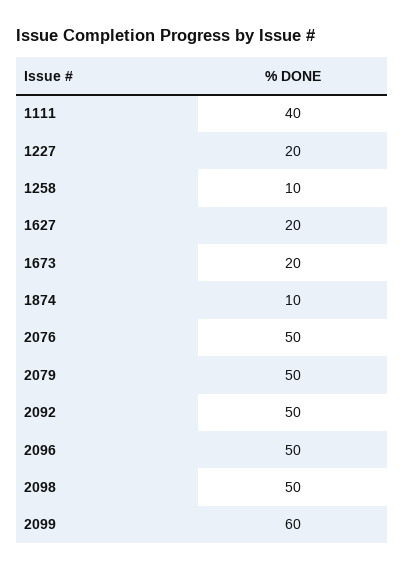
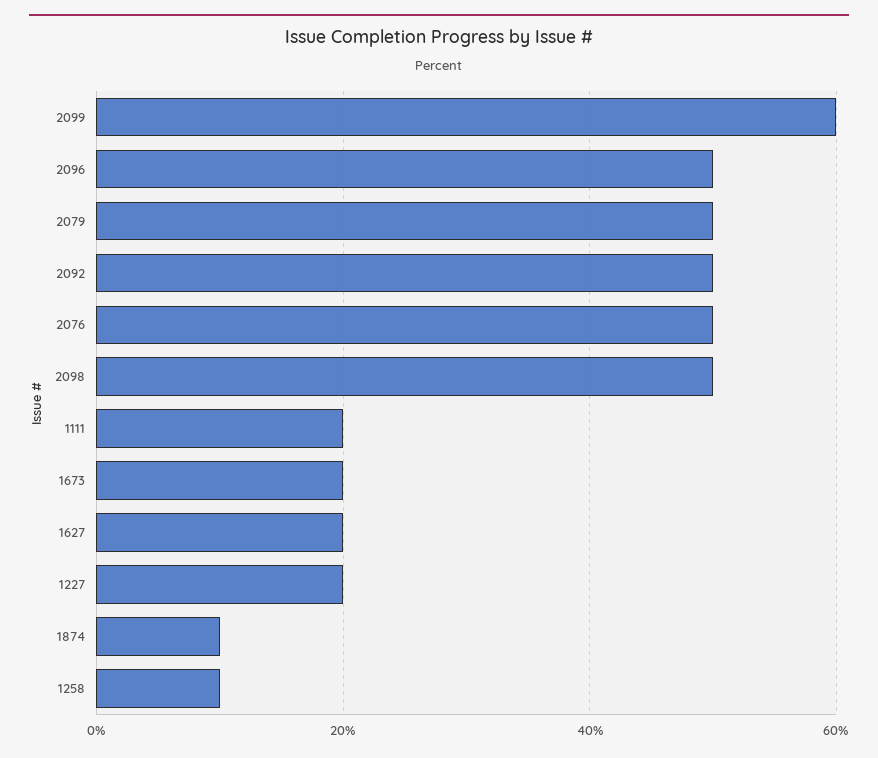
1111: 40 -> 20

